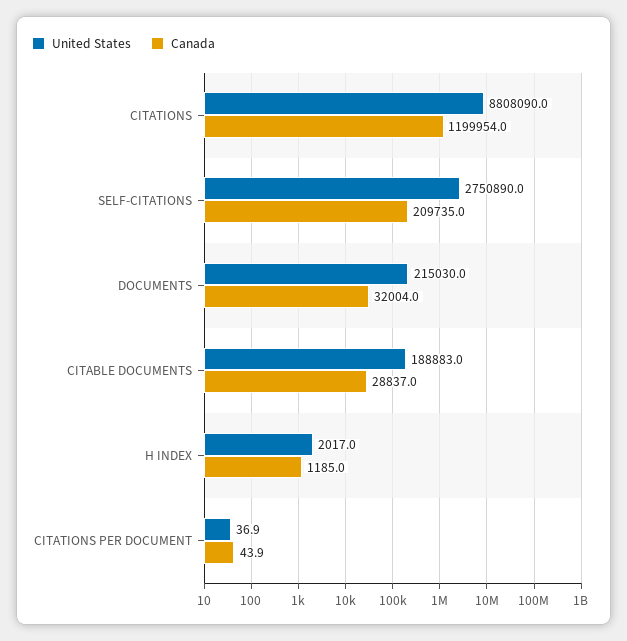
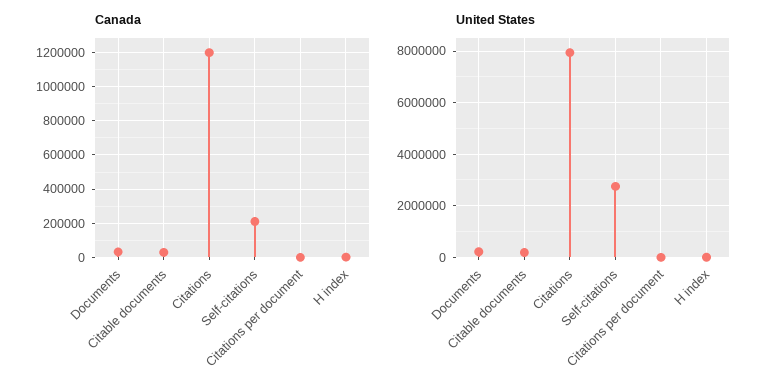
United States, CITATIONS: 8808090 -> 8000000

